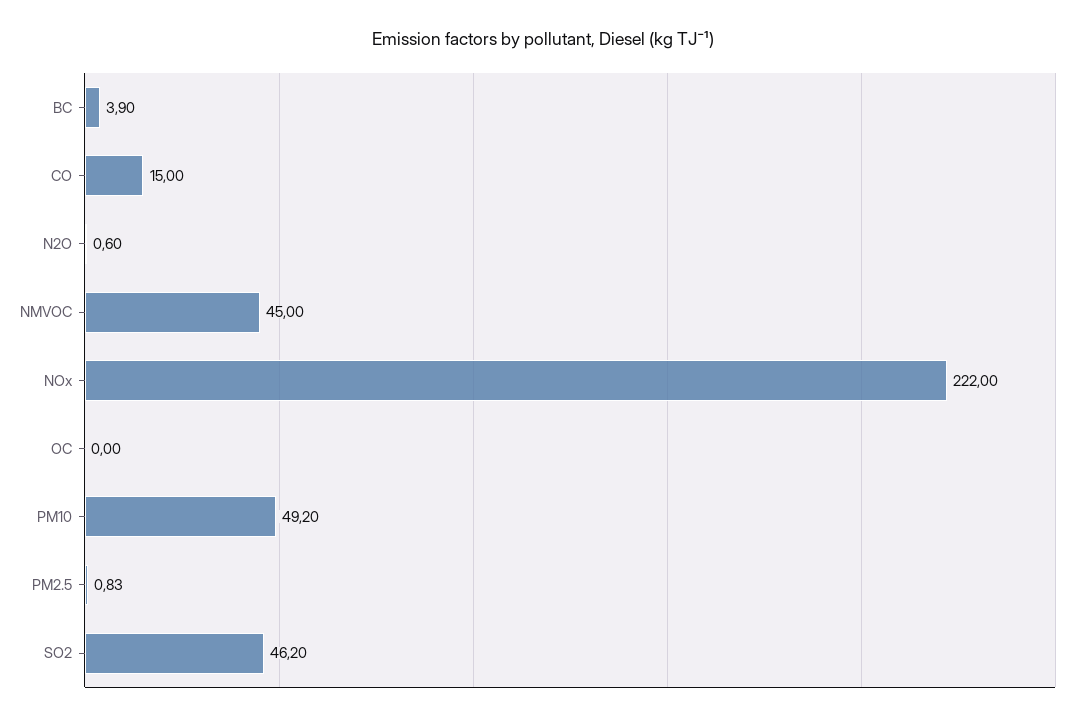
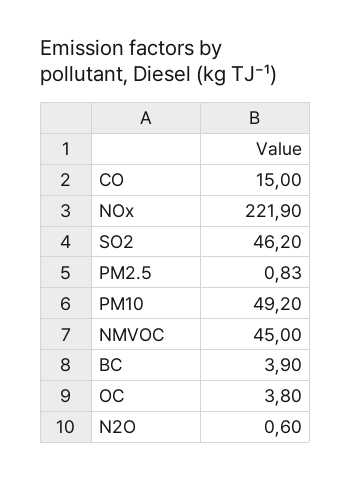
NOx: 222 -> 221.9
OC: 0 -> 3.8

